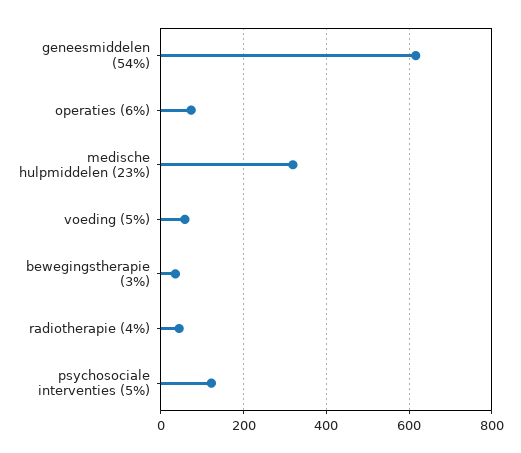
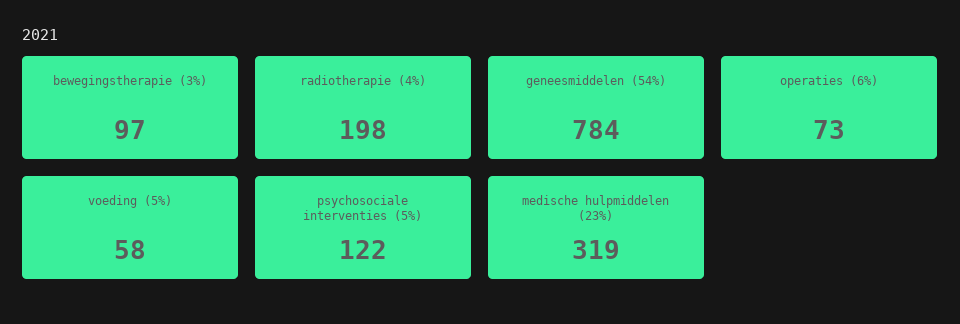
geneesmiddelen (54%): 620 -> 784
bewegingstherapie (3%): 40 -> 97
radiotherapie (4%): 40 -> 198

